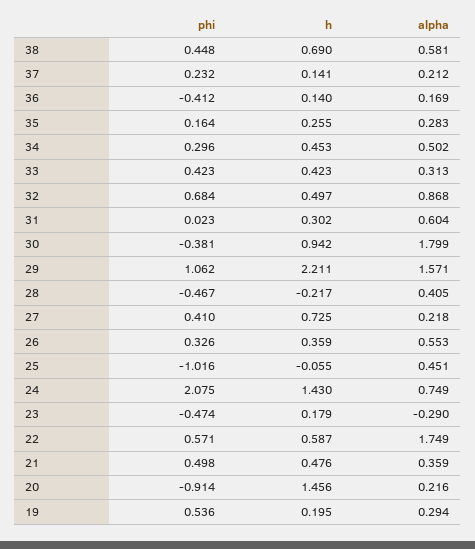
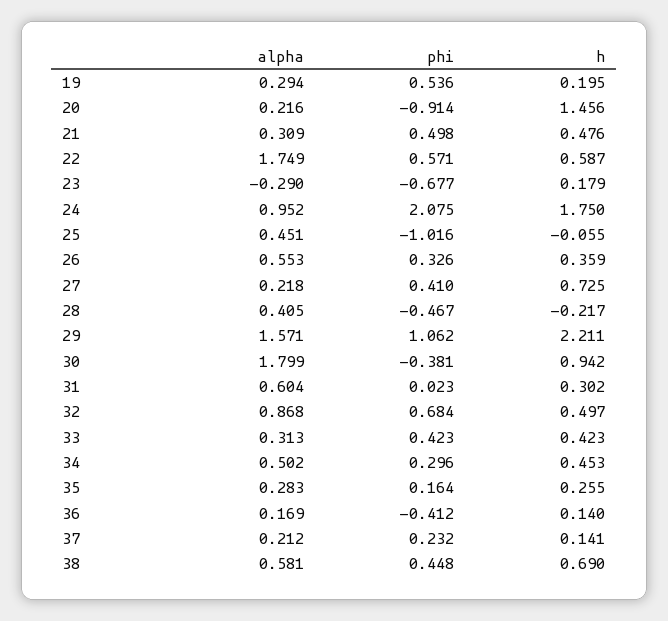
h, 24: 1.43 -> 1.75
alpha, 24: 0.749 -> 0.952
phi, 23: -0.474 -> -0.677
alpha, 21: 0.359 -> 0.309

